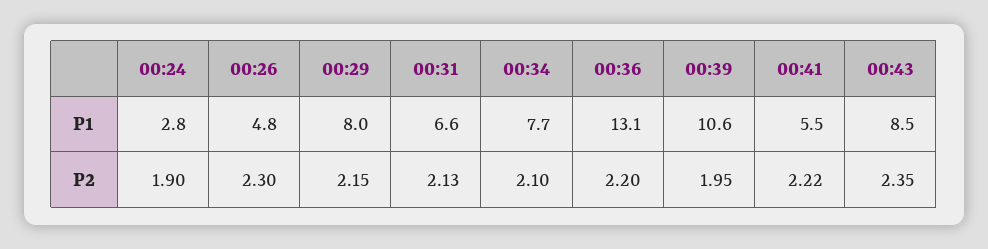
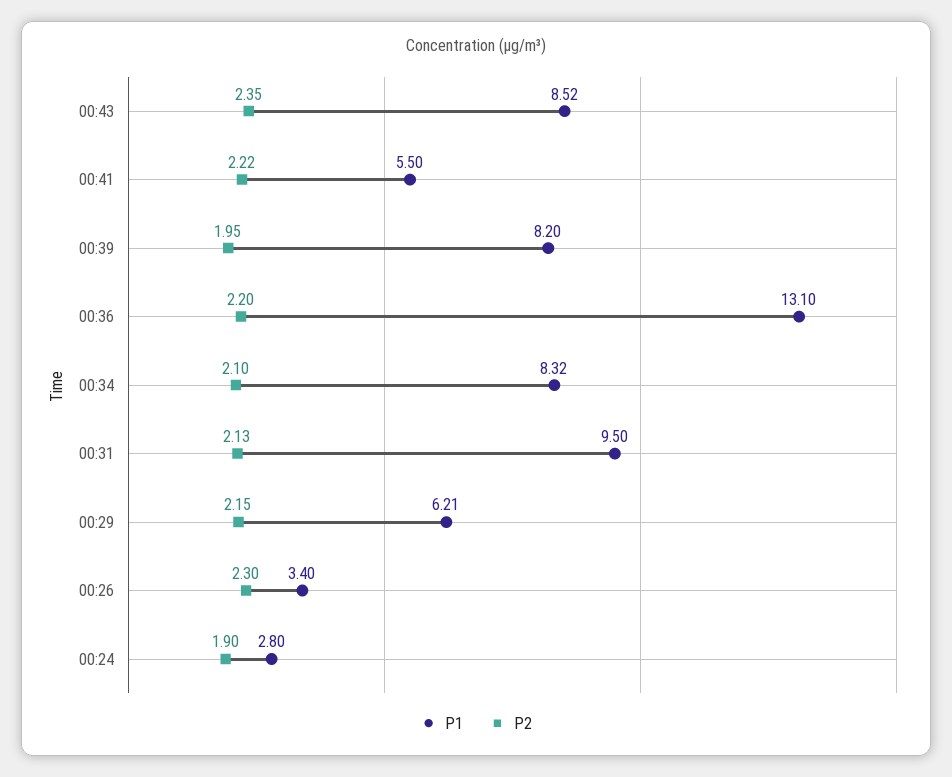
P1, 00:26: 4.8 -> 3.4
P1, 00:29: 8 -> 6.21
P1, 00:31: 6.6 -> 9.5
P1, 00:34: 7.7 -> 8.32
P1, 00:39: 10.6 -> 8.2

